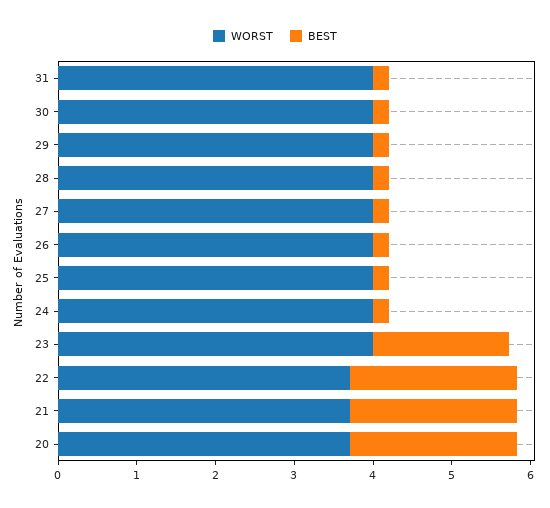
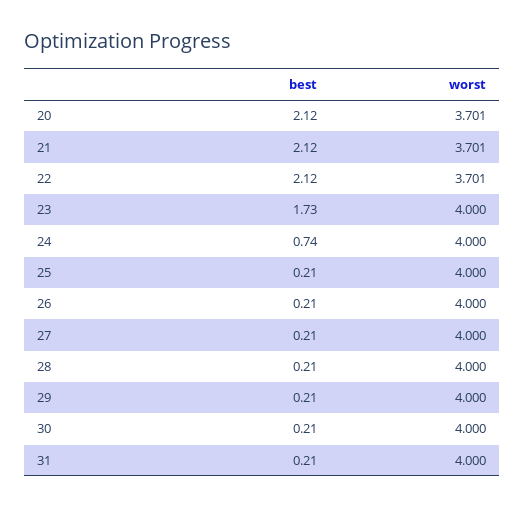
BEST, 24: 0.2 -> 0.74

